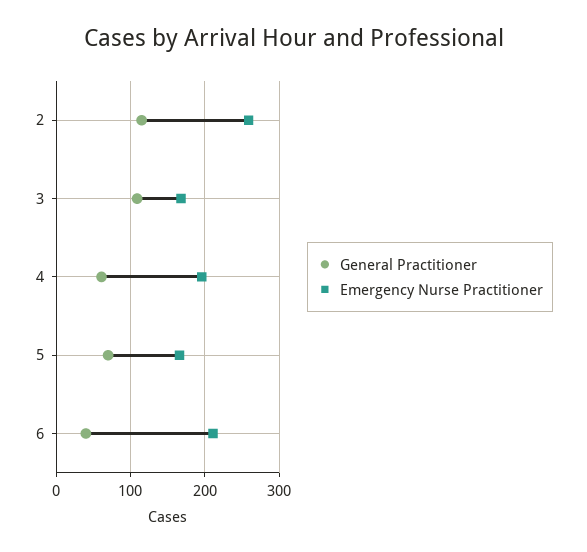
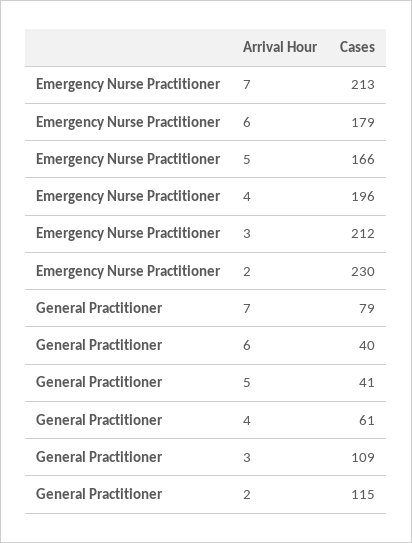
Emergency Nurse Practitioner, 2: 260 -> 230
Emergency Nurse Practitioner, 3: 170 -> 212
General Practitioner, 5: 70 -> 41
Emergency Nurse Practitioner, 6: 210 -> 179
Emergency Nurse Practitioner, 7: none -> 213
General Practitioner, 7: none -> 79

